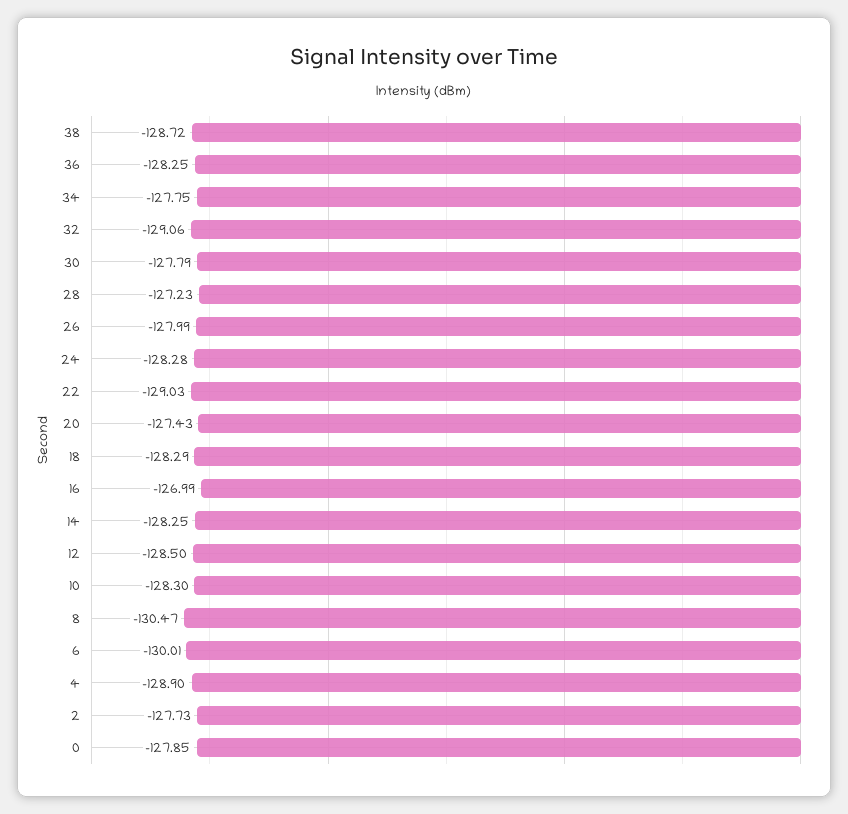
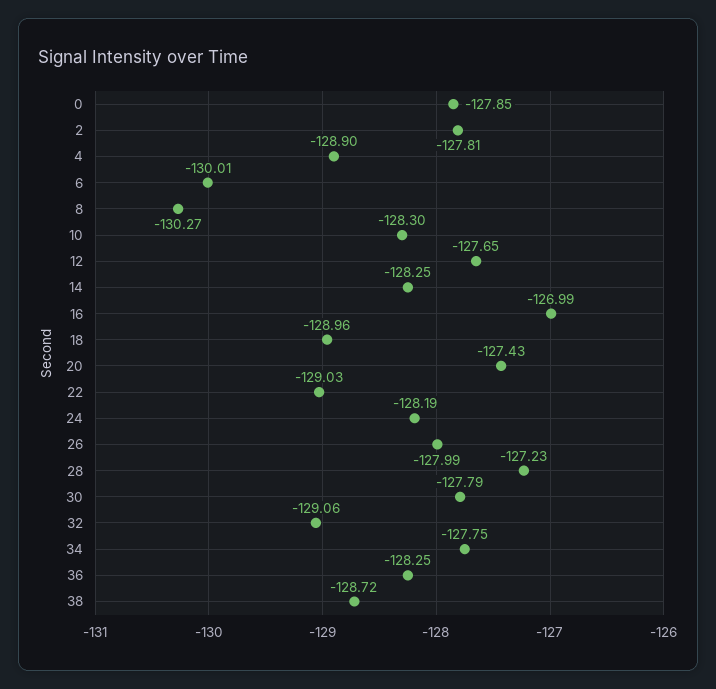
24: -128.28 -> -128.19
18: -128.29 -> -128.96
12: -128.5 -> -127.65
8: -130.47 -> -130.27
2: -127.73 -> -127.81

